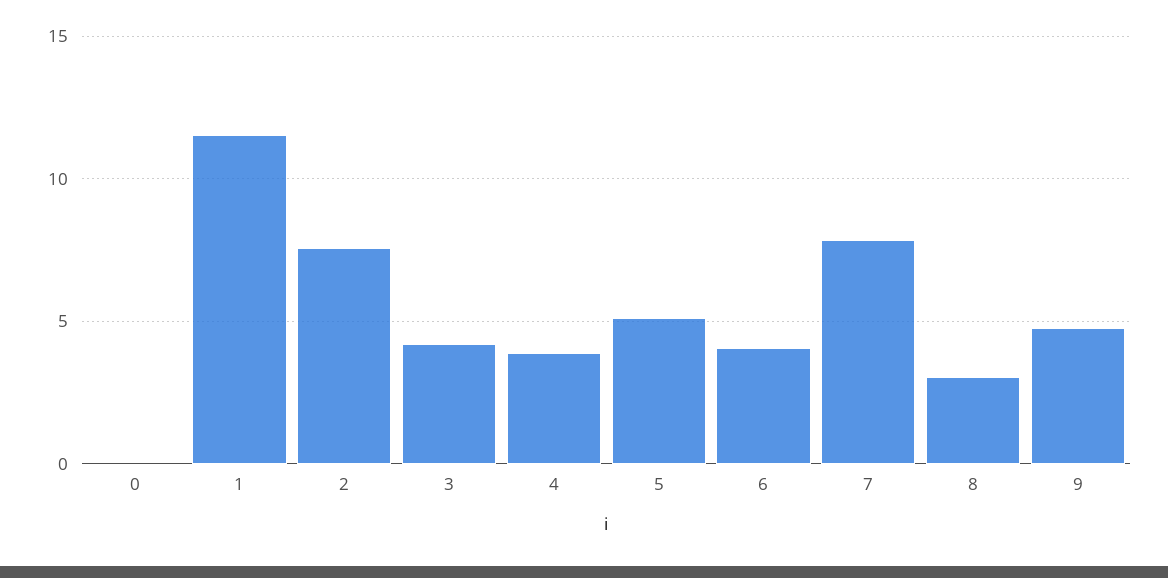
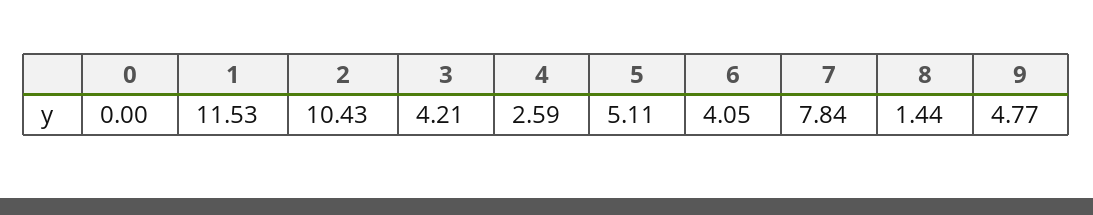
2: 7.5 -> 10.43
4: 4 -> 2.59
8: 3 -> 1.44

